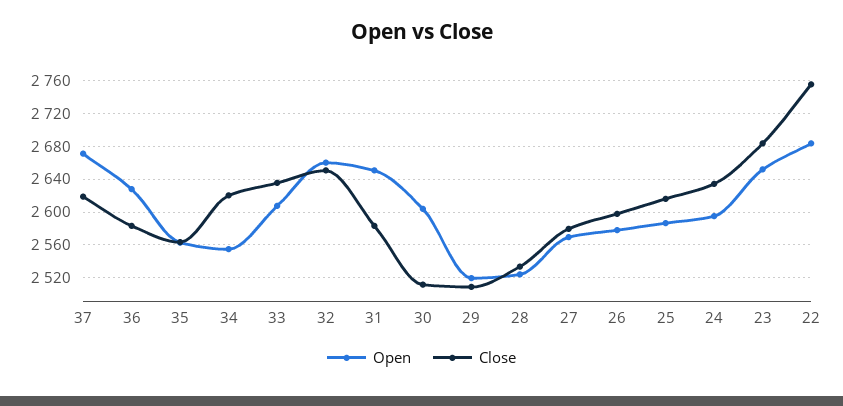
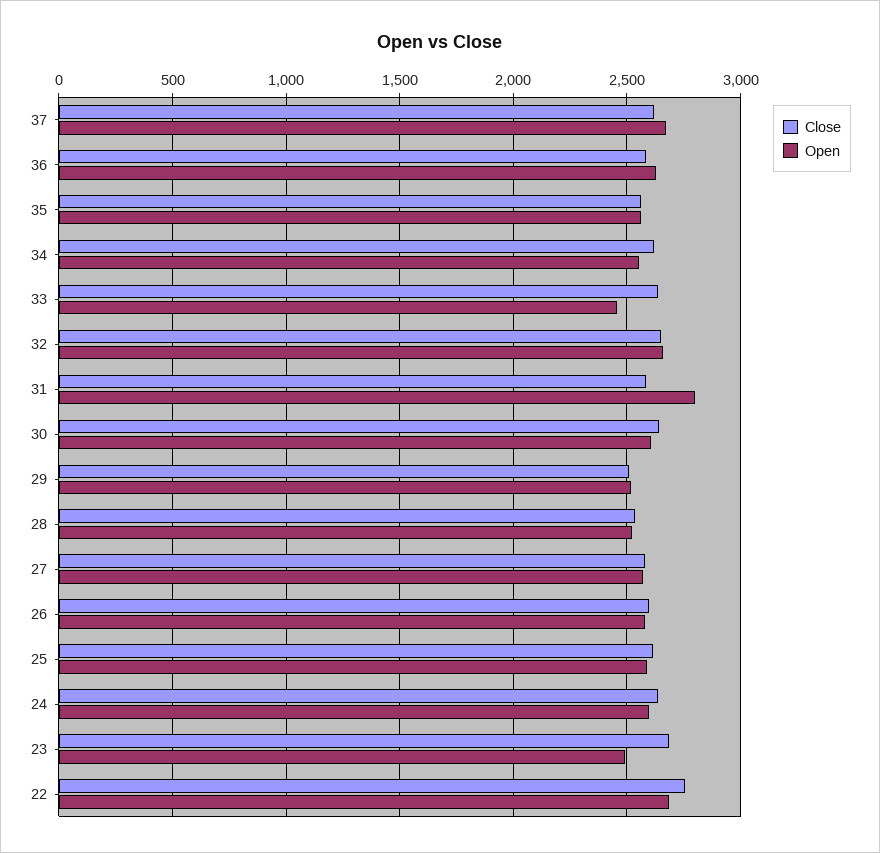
Open, 33: 2610 -> 2450
Open, 31: 2650 -> 2800
Close, 30: 2510 -> 2650
Open, 23: 2650 -> 2500

